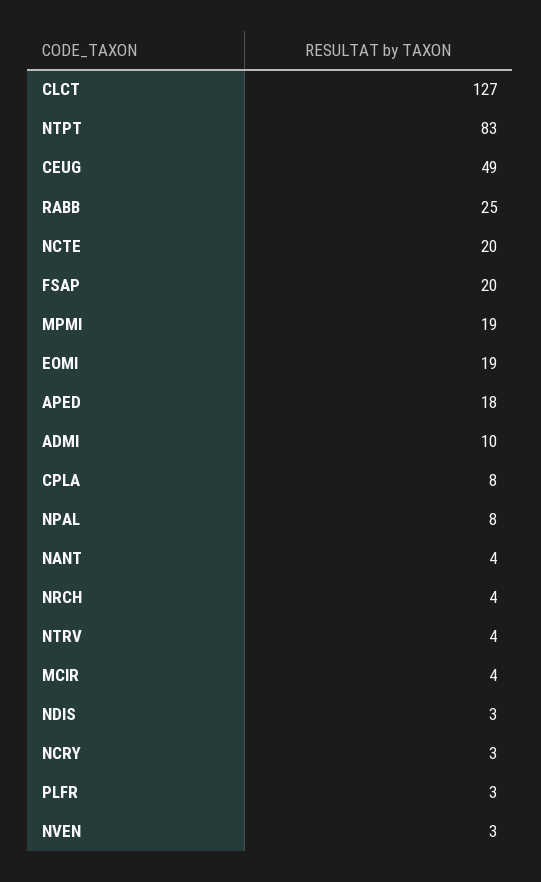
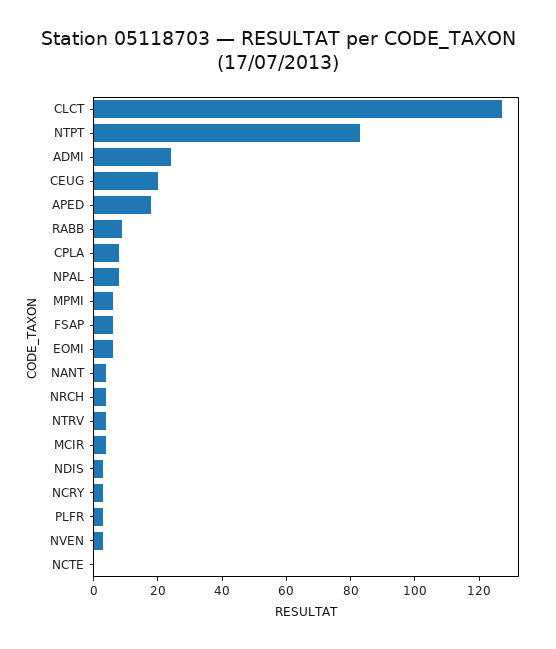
CEUG: 49 -> 20
RABB: 25 -> 10
NCTE: 20 -> 0
FSAP: 20 -> 5
MPMI: 19 -> 5
EOMI: 19 -> 5
ADMI: 10 -> 25

